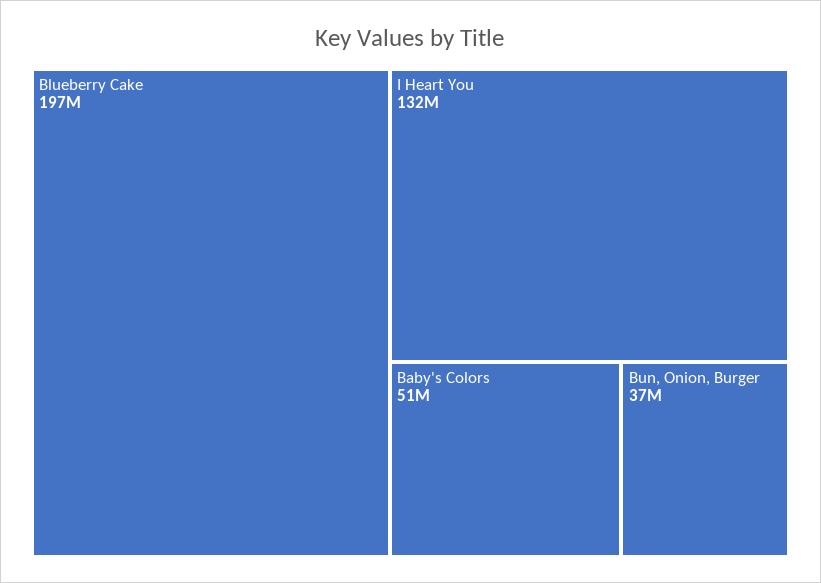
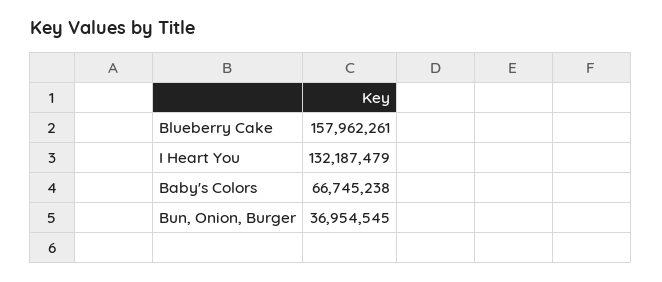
Blueberry Cake: 197000000 -> 157962261
Baby's Colors: 51000000 -> 66745238

